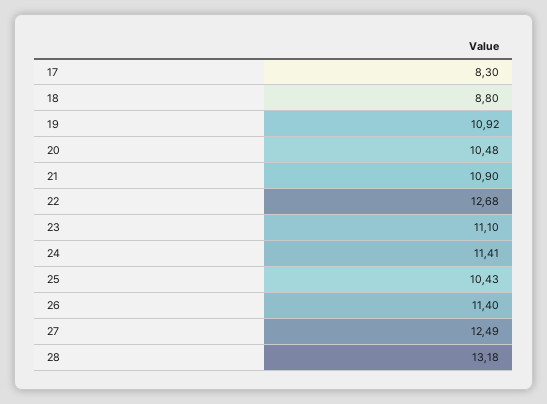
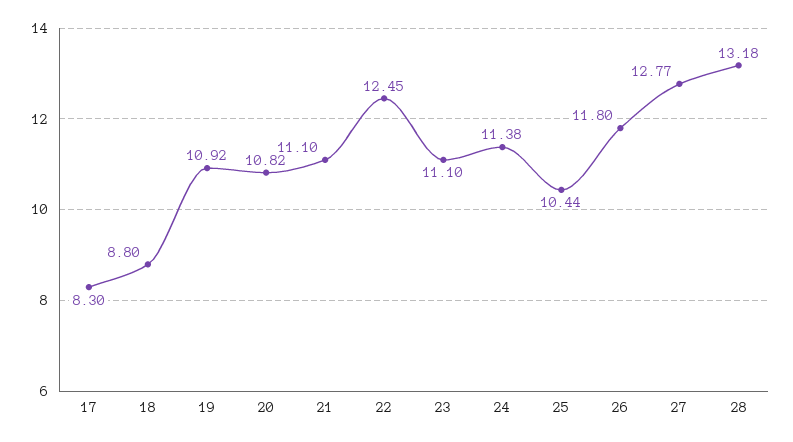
20: 10.48 -> 10.82
21: 10.9 -> 11.1
22: 12.68 -> 12.45
24: 11.41 -> 11.38
25: 10.43 -> 10.44
26: 11.4 -> 11.8
27: 12.49 -> 12.77

